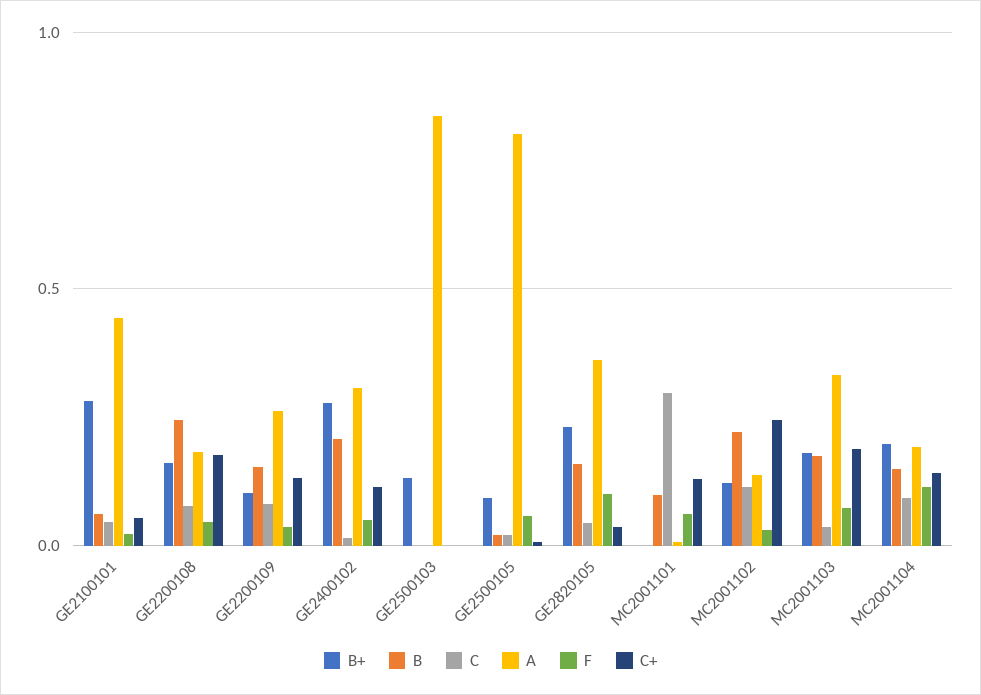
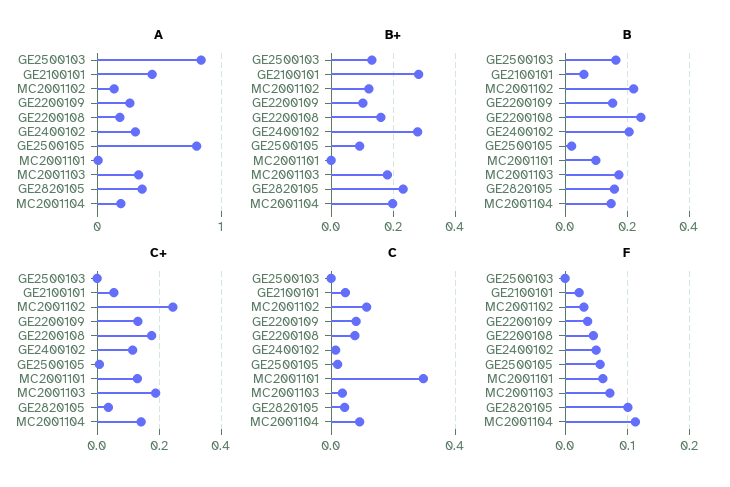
B, GE2500103: 0 -> 0.16

